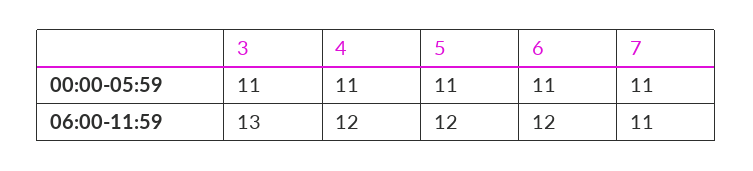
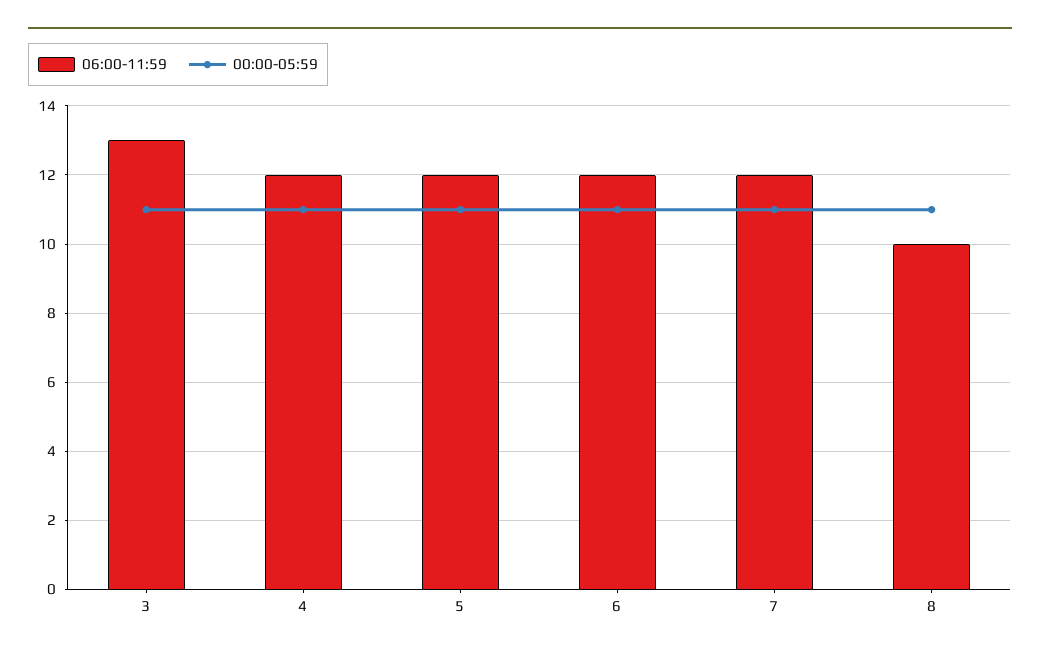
06:00-11:59, 7: 11 -> 12
06:00-11:59, 8: none -> 10
00:00-05:59, 8: none -> 11

